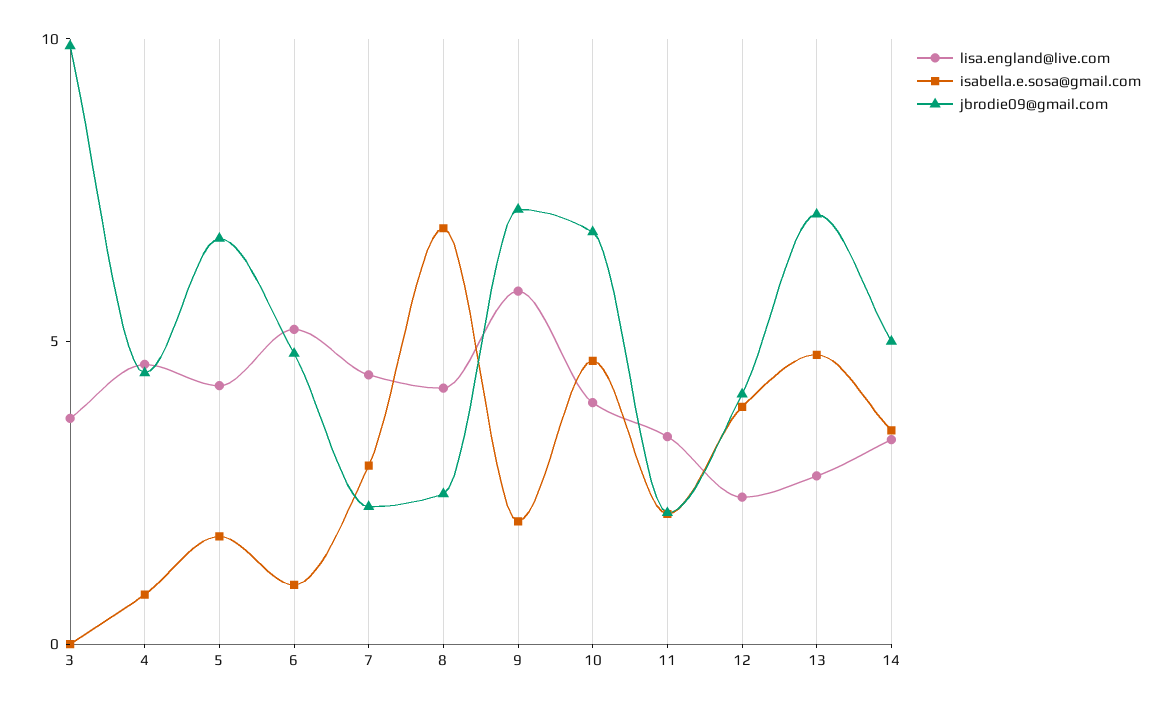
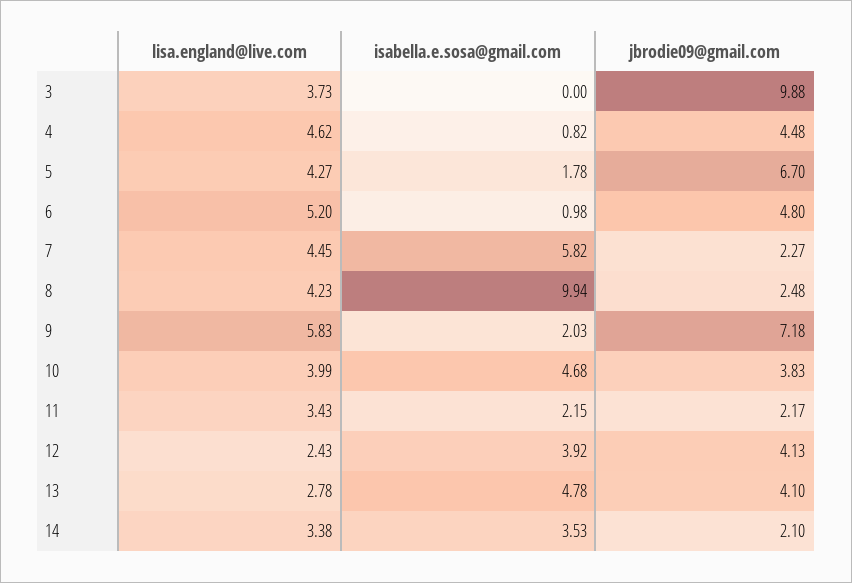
isabella.e.sosa@gmail.com, 7: 3 -> 5.82
isabella.e.sosa@gmail.com, 8: 7 -> 9.94
jbrodie09@gmail.com, 10: 7 -> 3.83
jbrodie09@gmail.com, 13: 7 -> 4.1
jbrodie09@gmail.com, 14: 5 -> 2.1

